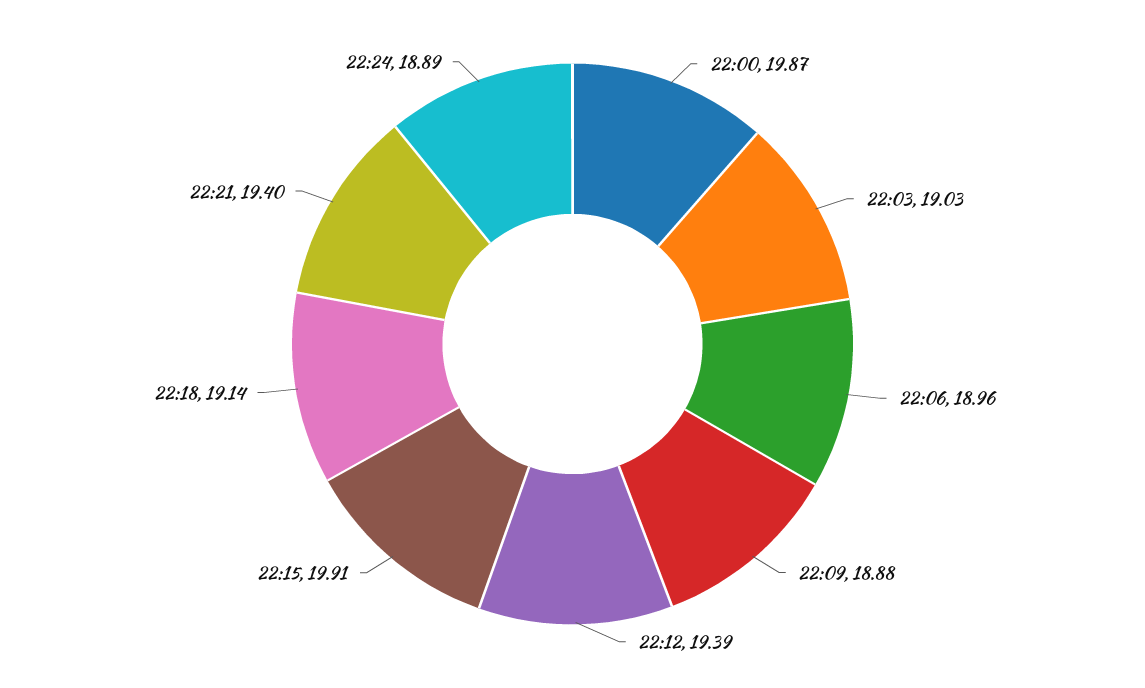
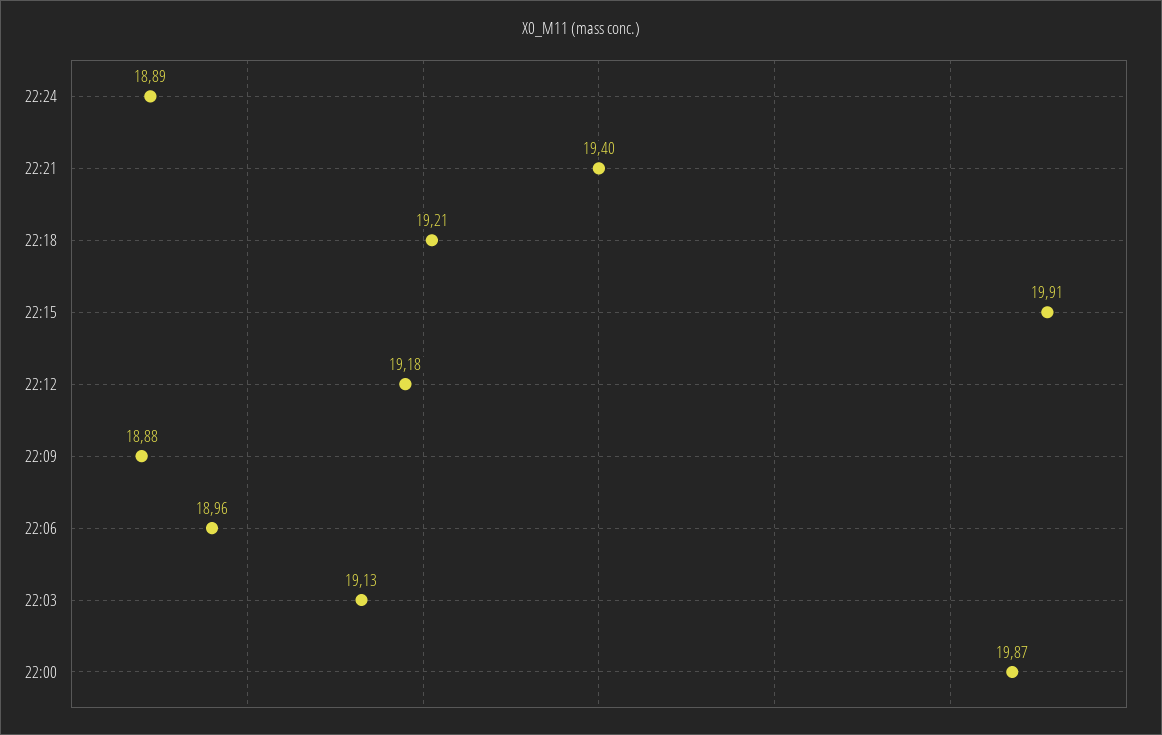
22:03: 19.03 -> 19.13
22:12: 19.39 -> 19.18
22:18: 19.14 -> 19.21

